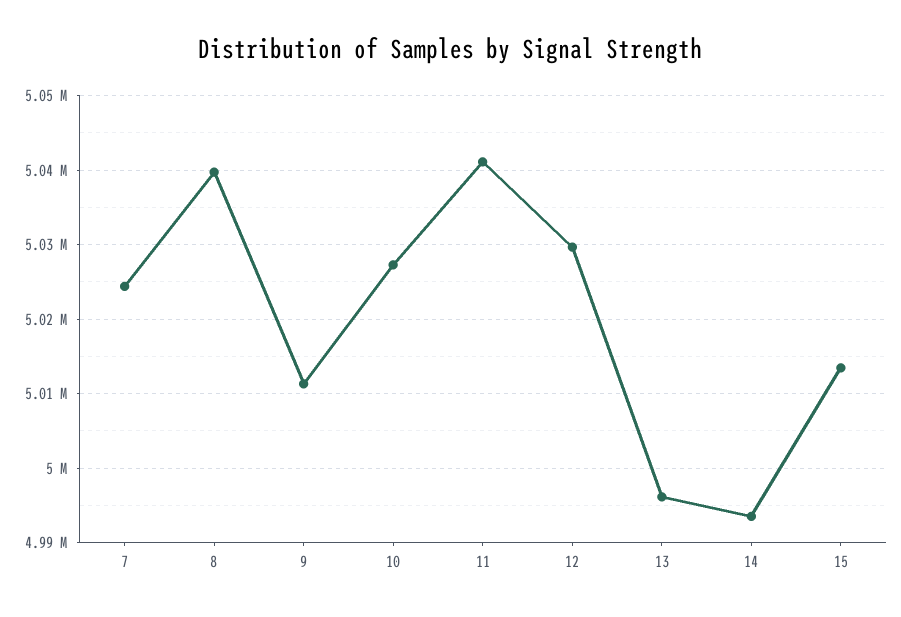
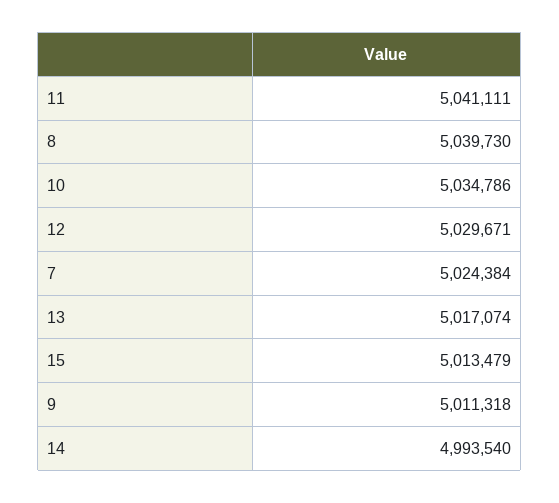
10: 5027000 -> 5034786
13: 4996000 -> 5017074

